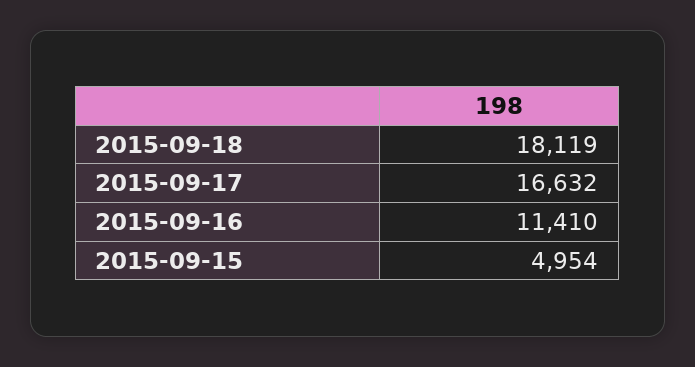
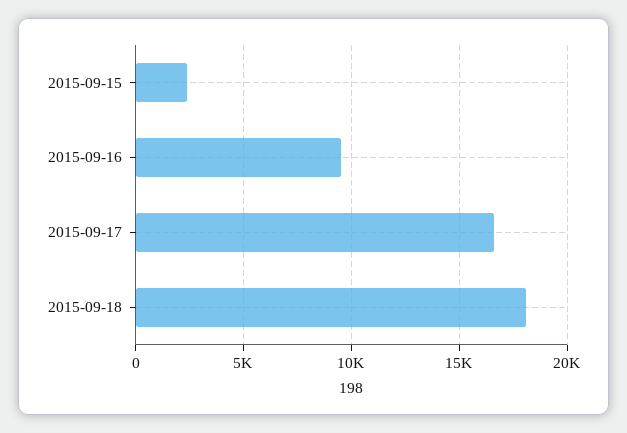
2015-09-16: 11410 -> 9500
2015-09-15: 4954 -> 2500

